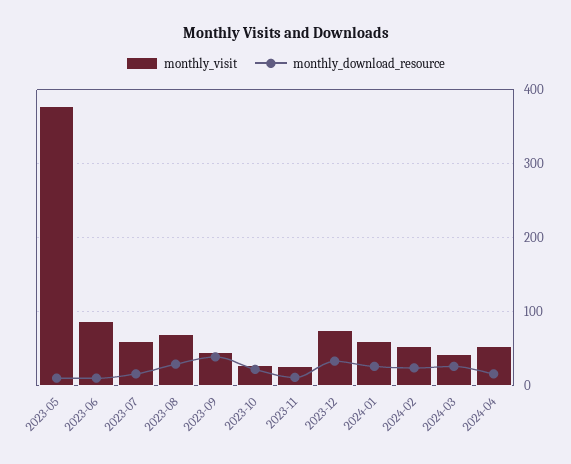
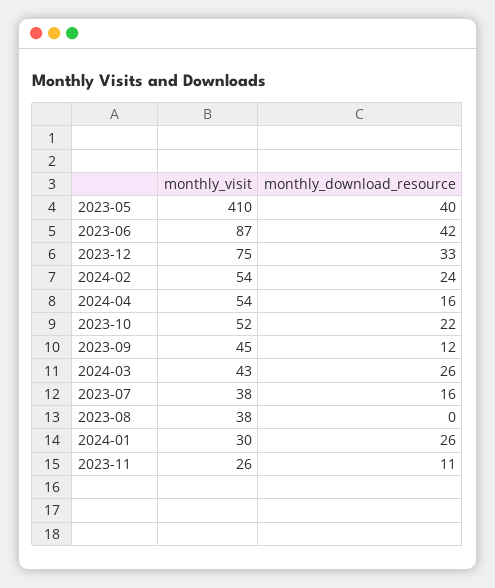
monthly_visit, 2023-05: 380 -> 410
monthly_download_resource, 2023-05: 10 -> 40
monthly_download_resource, 2023-06: 10 -> 42
monthly_visit, 2023-07: 60 -> 38
monthly_visit, 2023-08: 70 -> 38
monthly_download_resource, 2023-08: 30 -> 0
monthly_download_resource, 2023-09: 40 -> 12
monthly_visit, 2023-10: 30 -> 52
monthly_visit, 2024-01: 60 -> 30

